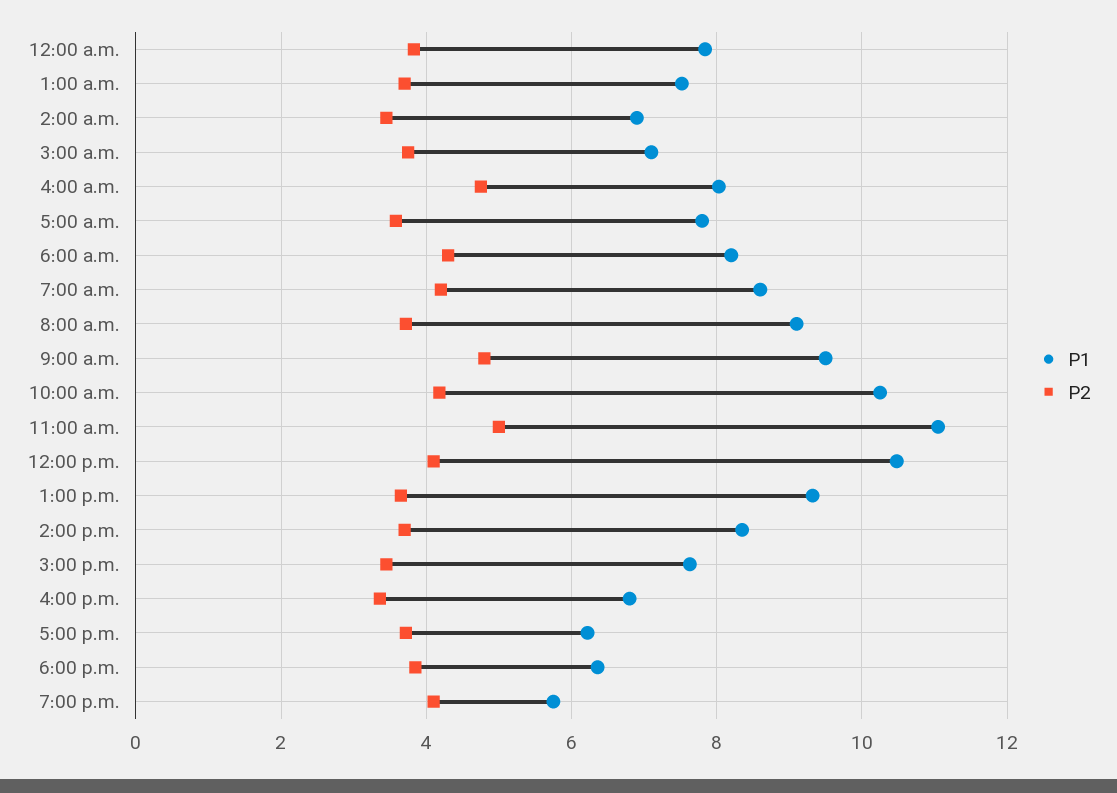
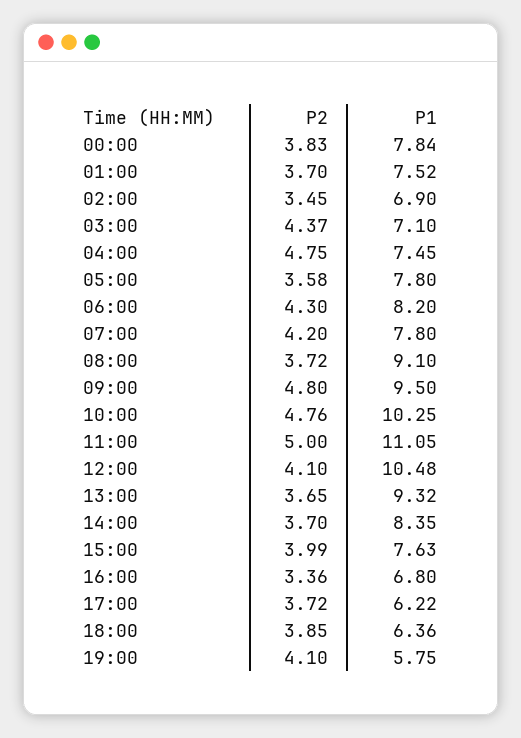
P2, 3:00 a.m.: 3.8 -> 4.37
P1, 4:00 a.m.: 8 -> 7.45
P1, 7:00 a.m.: 8.6 -> 7.8
P2, 10:00 a.m.: 4.2 -> 4.76
P2, 3:00 p.m.: 3.4 -> 3.99

